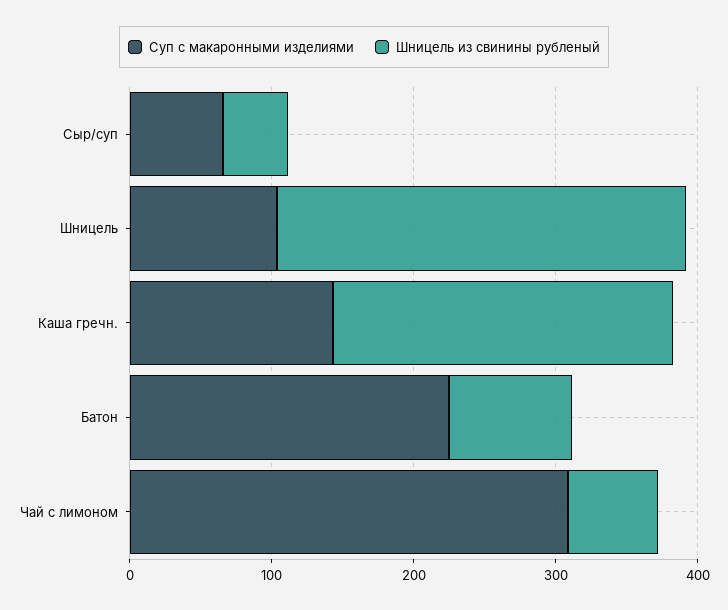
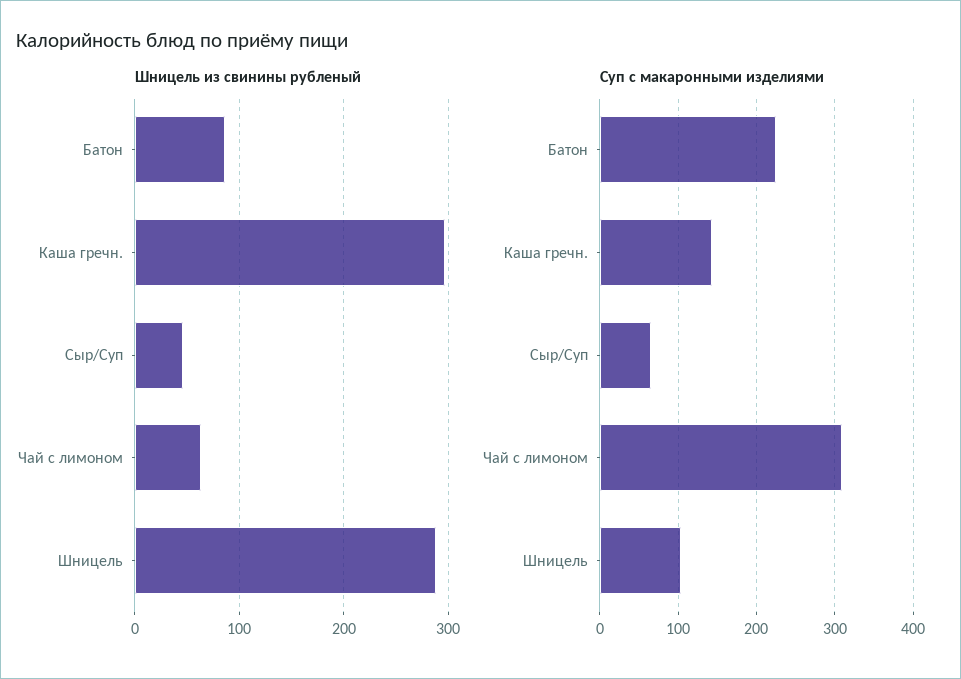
Шницель из свинины рубленый, Каша гречн.: 240 -> 300

